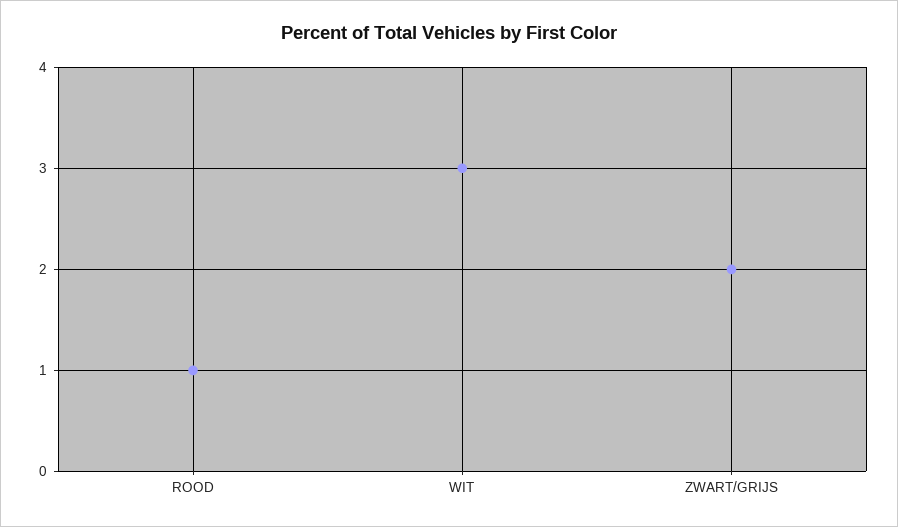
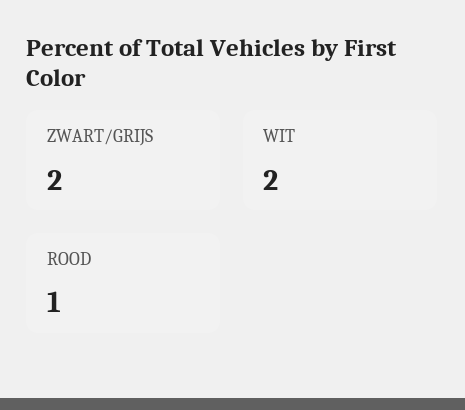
WIT: 3 -> 2

